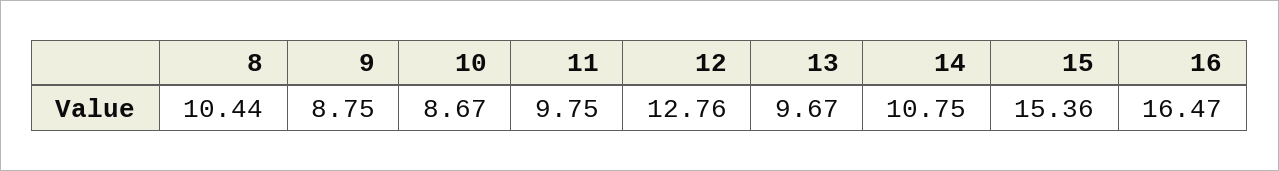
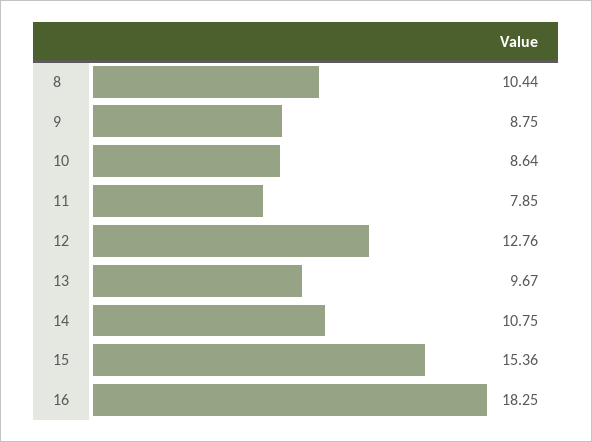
10: 8.67 -> 8.64
11: 9.75 -> 7.85
16: 16.47 -> 18.25

